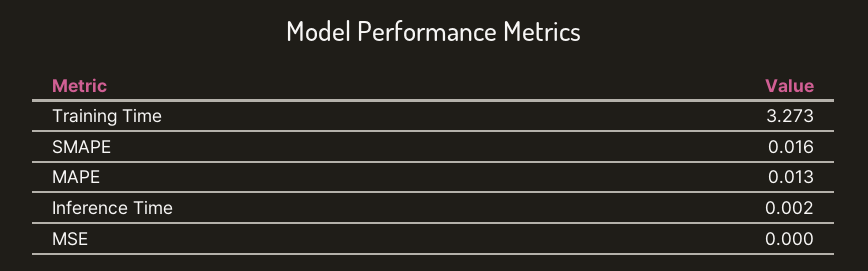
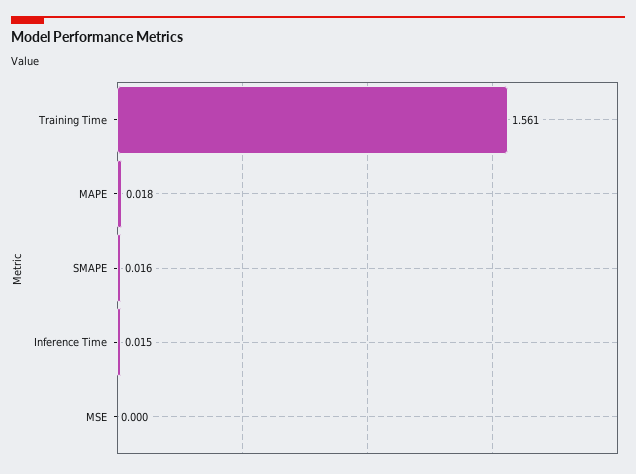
Training Time: 3.273 -> 1.561
MAPE: 0.013 -> 0.018
Inference Time: 0.002 -> 0.015

